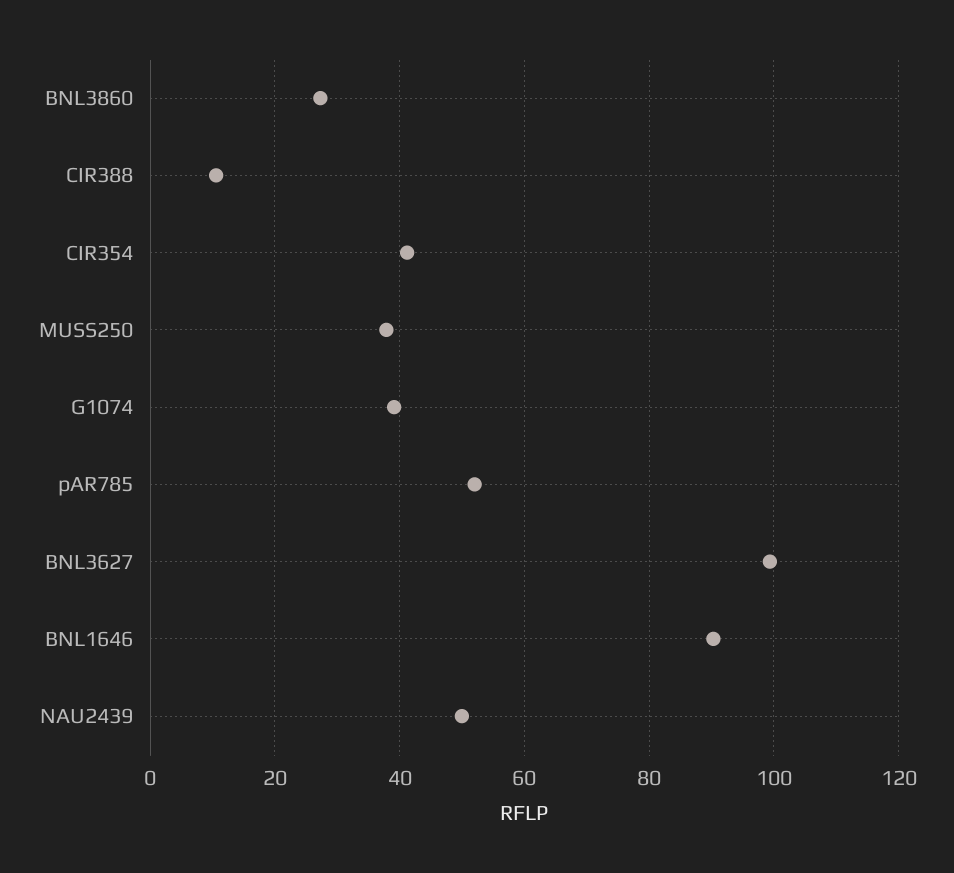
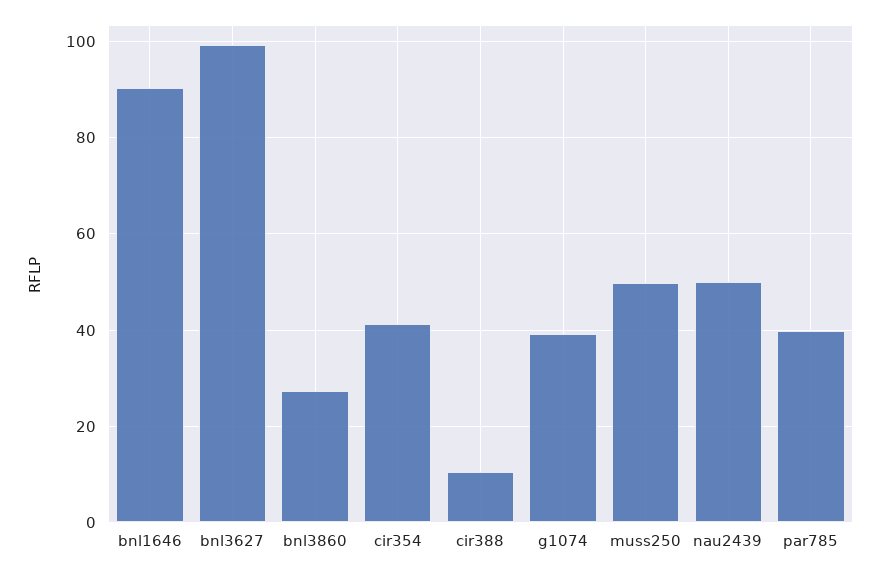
MUSS250: 38 -> 50
pAR785: 52 -> 40

